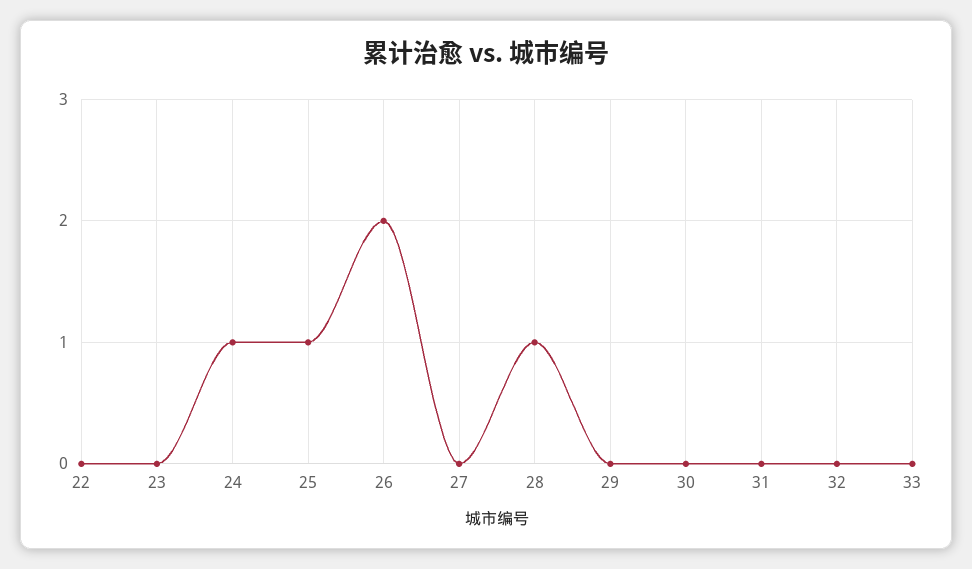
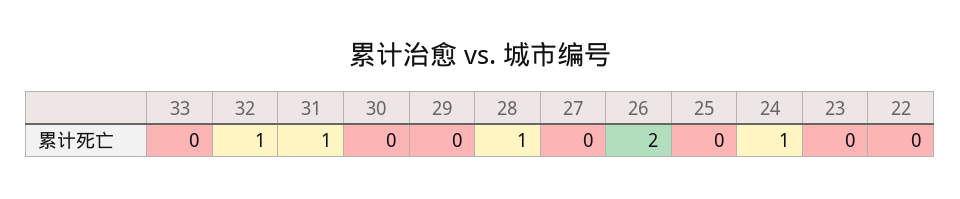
25: 1 -> 0
31: 0 -> 1
32: 0 -> 1

